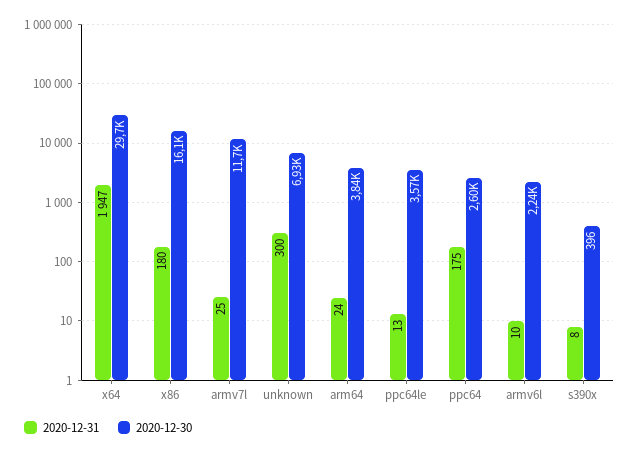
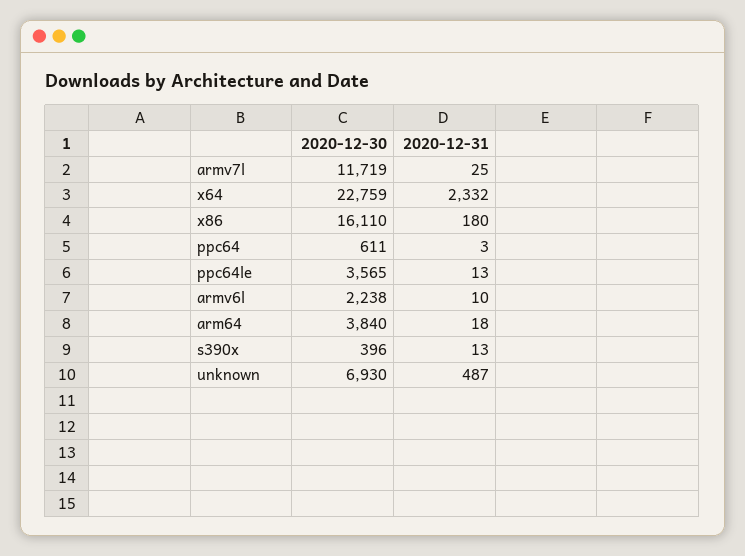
2020-12-31, x64: 1947 -> 2332
2020-12-30, x64: 29700 -> 22759
2020-12-31, unknown: 300 -> 487
2020-12-31, arm64: 24 -> 18
2020-12-31, ppc64: 175 -> 3
2020-12-30, ppc64: 2600 -> 611
2020-12-31, s390x: 8 -> 13

